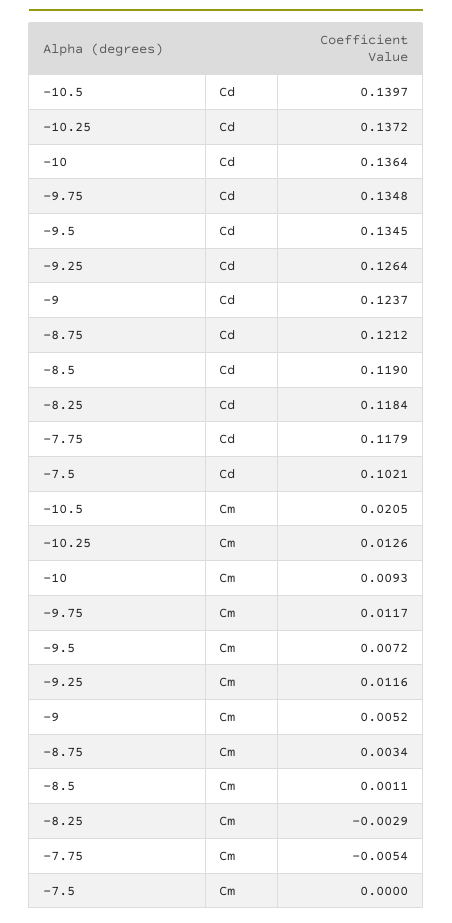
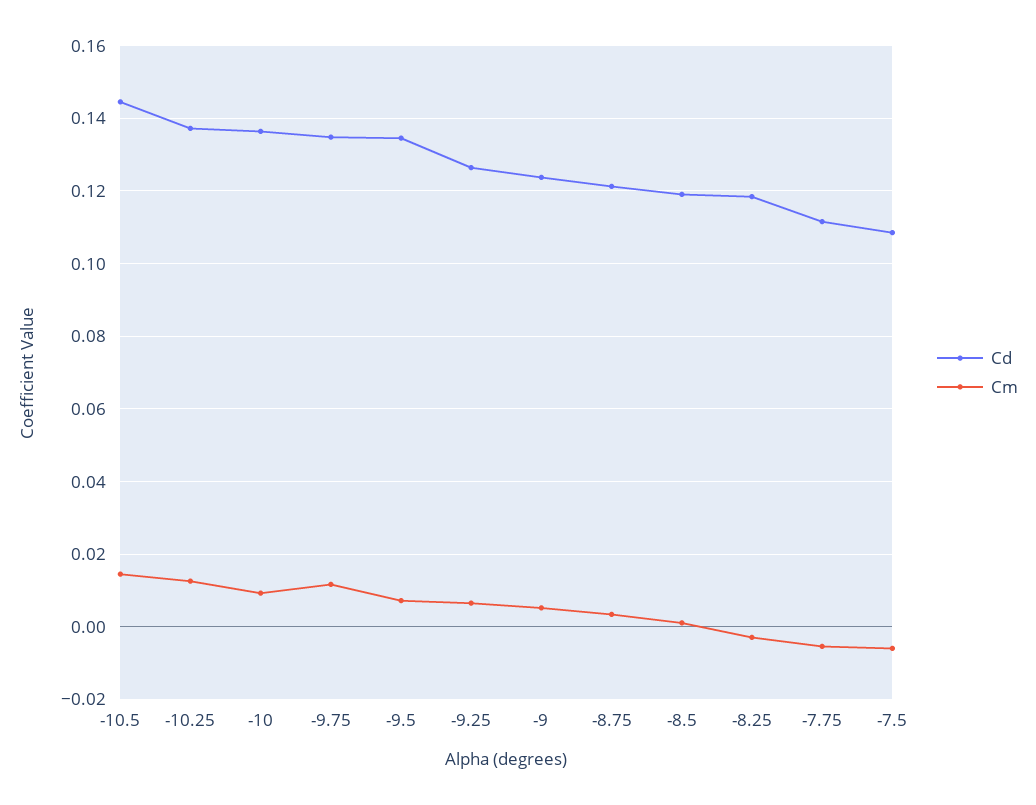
Cd, -10.5: 0.1397 -> 0.144
Cd, -7.75: 0.1179 -> 0.112
Cd, -7.5: 0.1021 -> 0.108
Cm, -10.5: 0.0205 -> 0.014
Cm, -9.25: 0.0116 -> 0.006
Cm, -7.5: 0 -> -0.006

